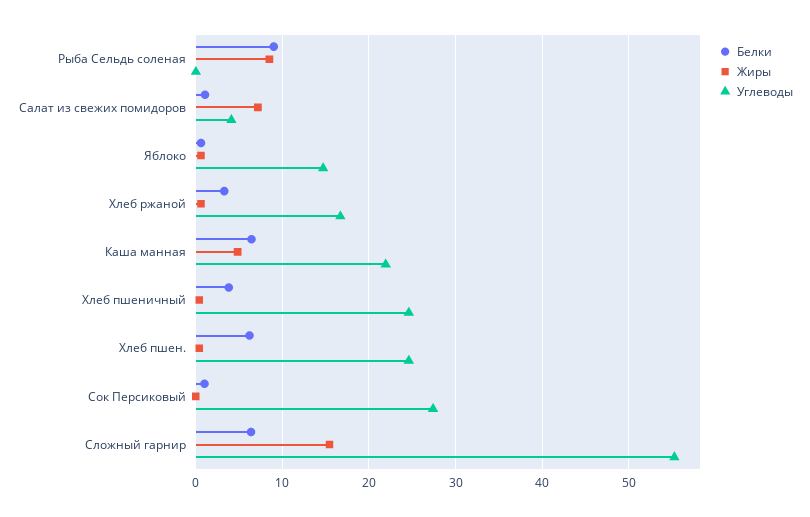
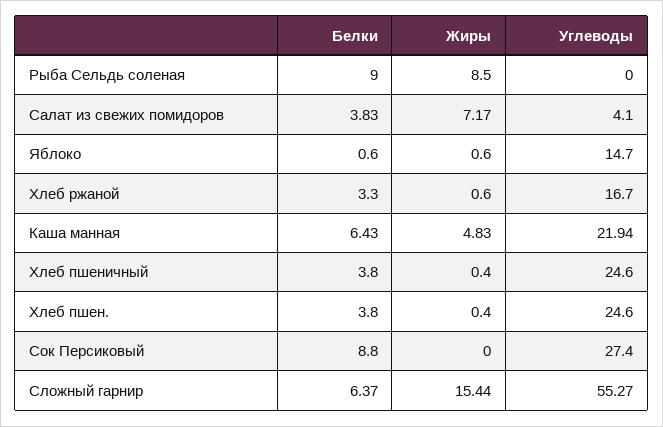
Белки, Салат из свежих помидоров: 1 -> 3.83
Белки, Хлеб пшен.: 6 -> 3.8
Белки, Сок Персиковый: 1 -> 8.8

